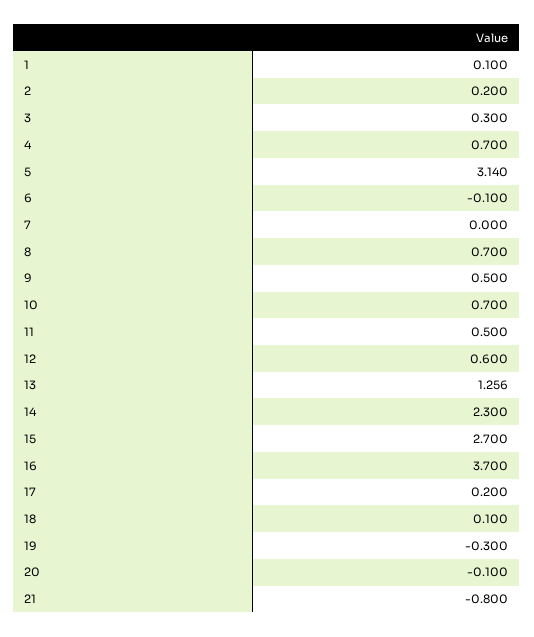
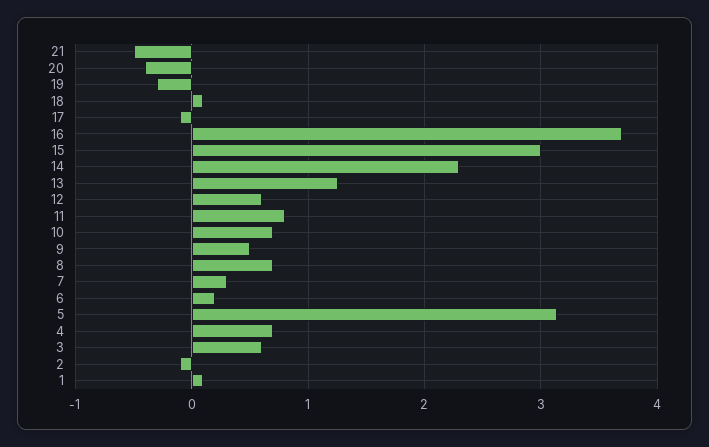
2: 0.2 -> -0.1
3: 0.3 -> 0.6
6: -0.1 -> 0.2
7: 0 -> 0.3
11: 0.5 -> 0.8
15: 2.7 -> 3
17: 0.2 -> -0.1
20: -0.1 -> -0.4
21: -0.8 -> -0.5

